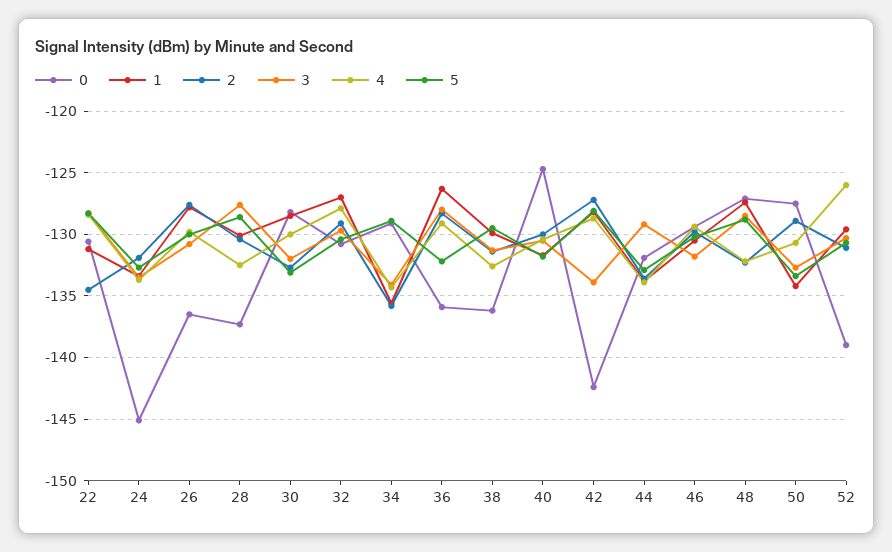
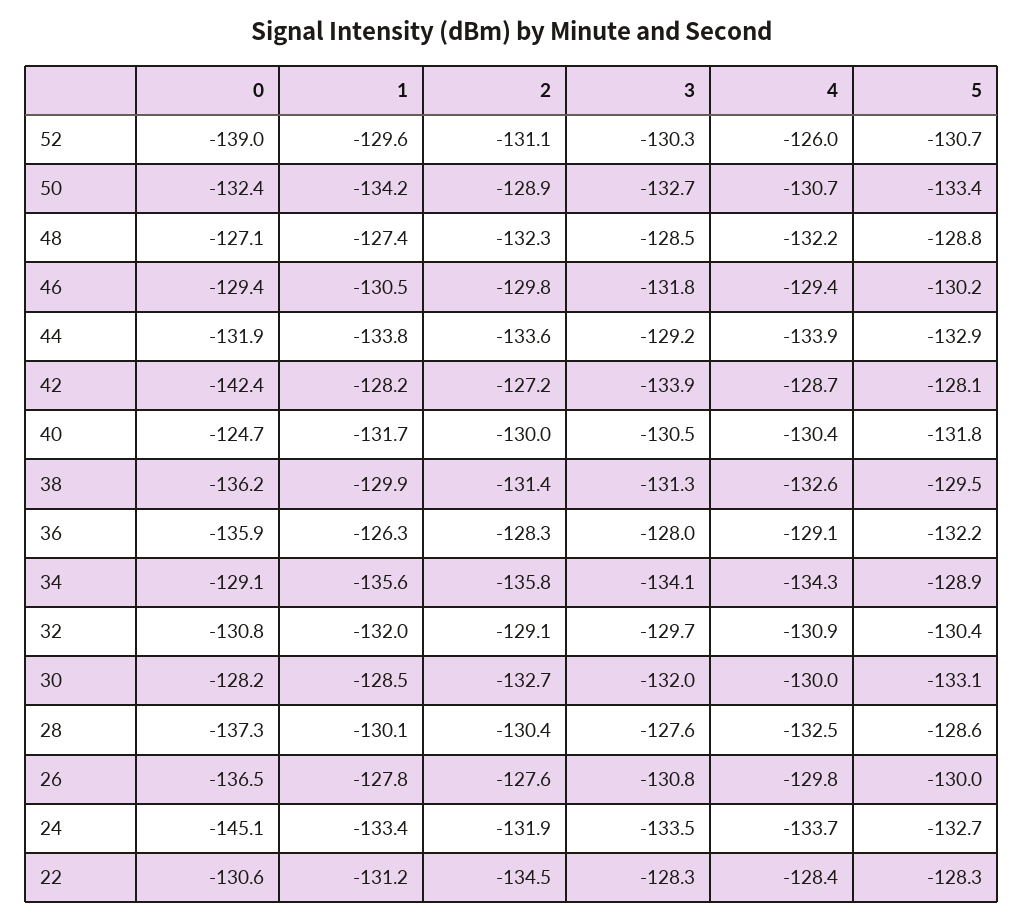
1, 32: -127 -> -132
4, 32: -128 -> -130.9
0, 50: -127.5 -> -132.4

